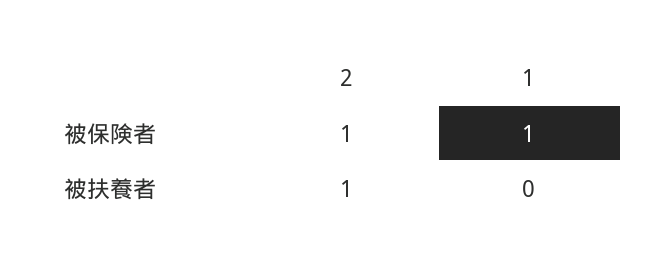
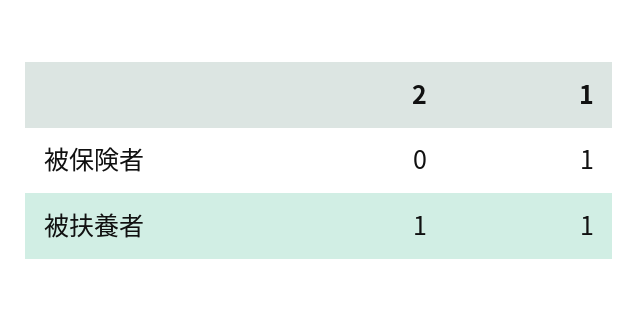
2, 被保険者: 1 -> 0
1, 被扶養者: 0 -> 1

